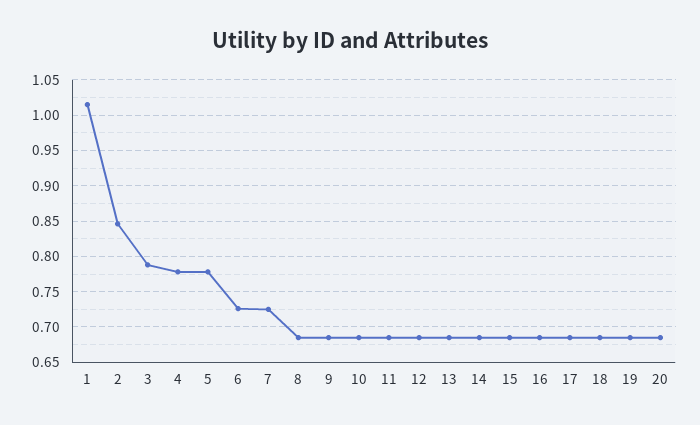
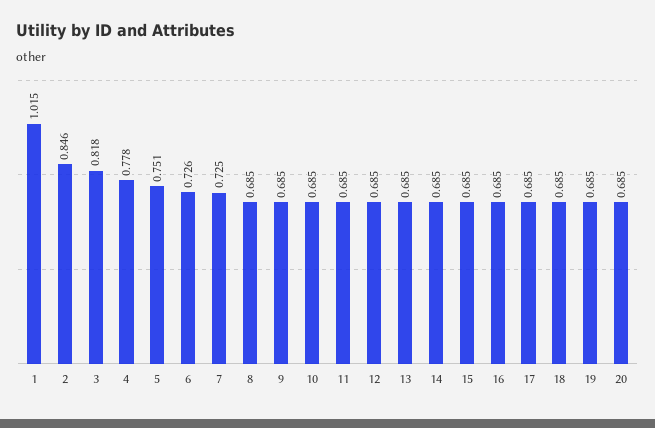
3: 0.79 -> 0.818
5: 0.78 -> 0.751

